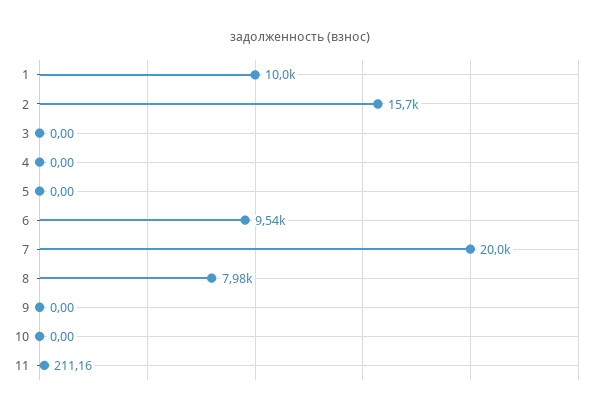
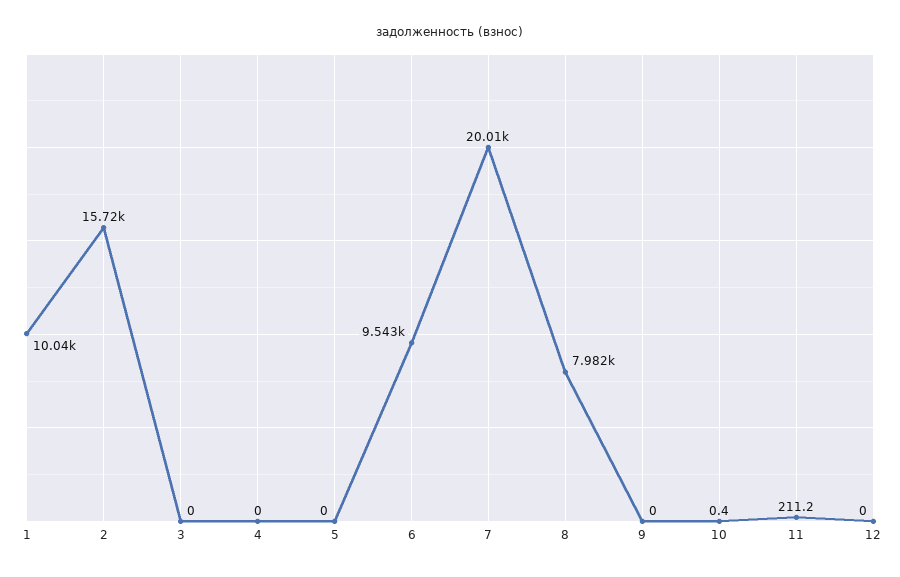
10: 0 -> 0.4
12: none -> 0

